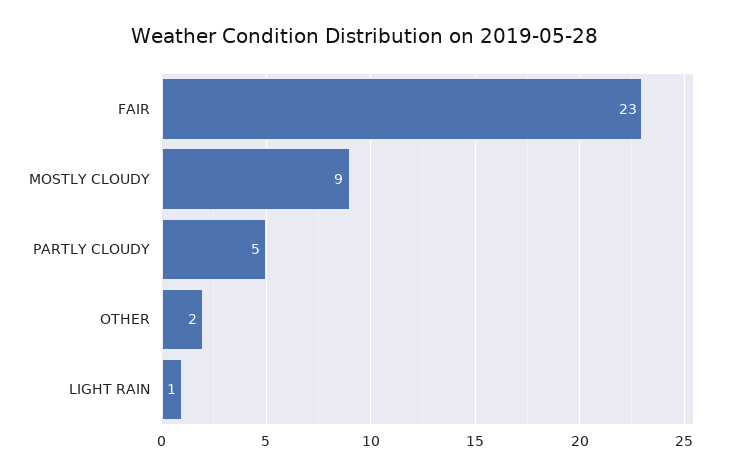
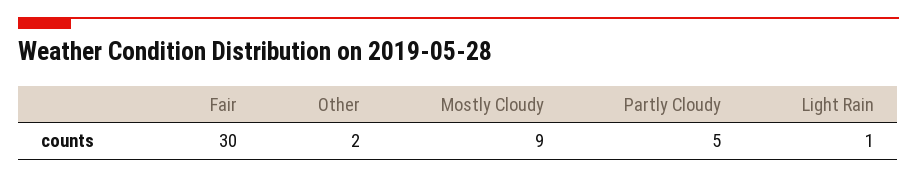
FAIR: 23 -> 30

